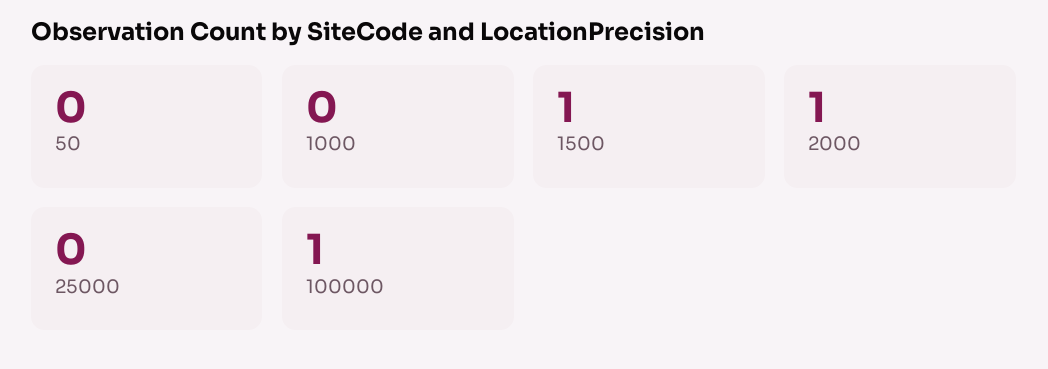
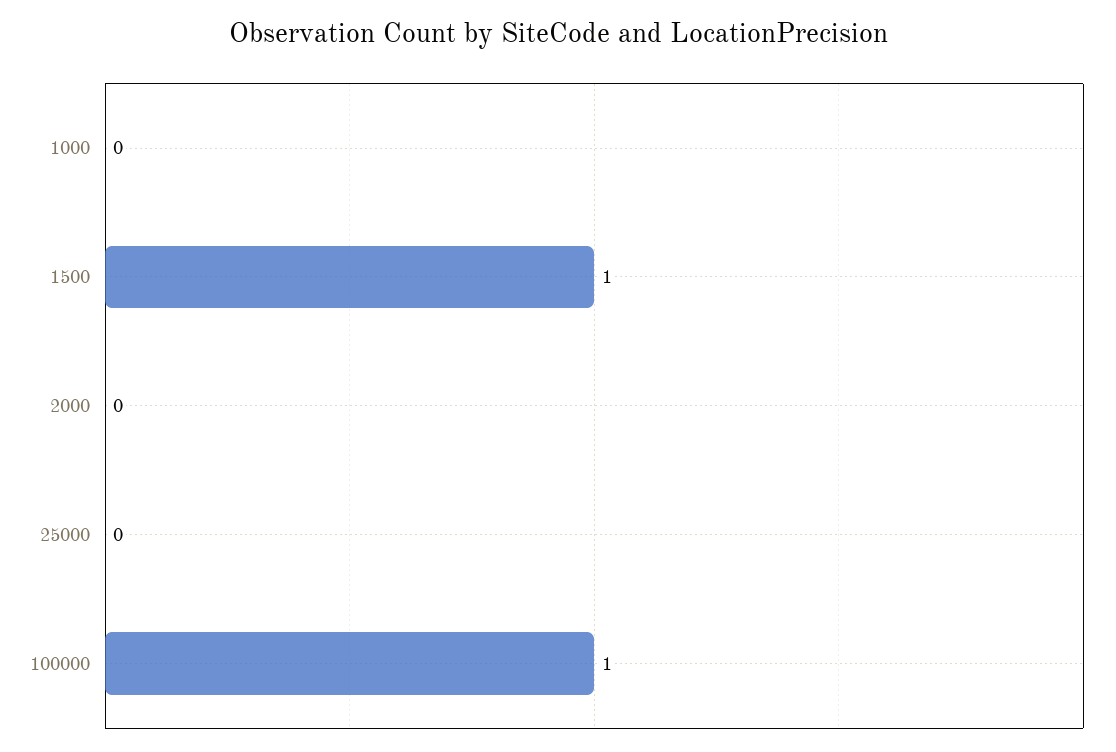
50: 0 -> none
2000: 1 -> 0

